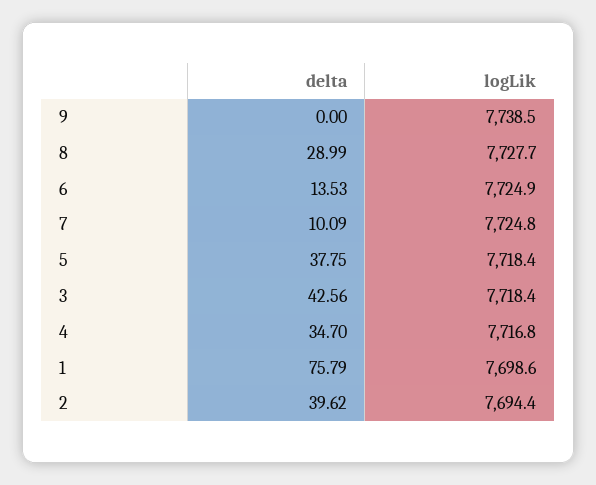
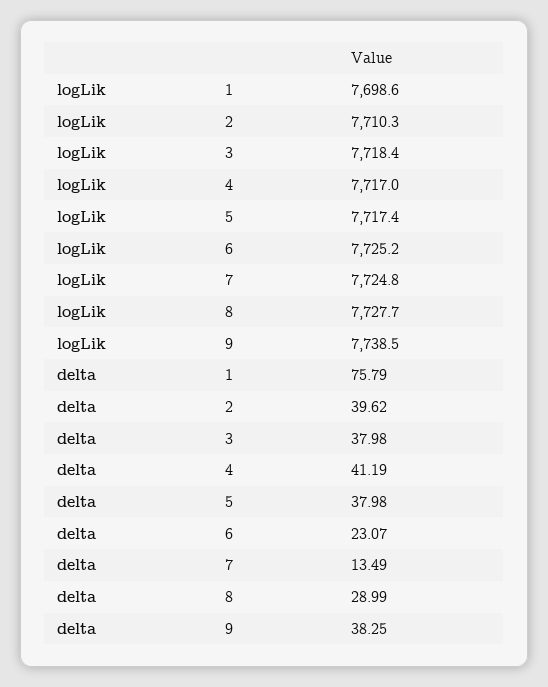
delta, 9: 0 -> 38.25
delta, 6: 13.53 -> 23.07
logLik, 6: 7724.9 -> 7725.2
delta, 7: 10.09 -> 13.49
delta, 5: 37.75 -> 37.98
logLik, 5: 7718.4 -> 7717.4
delta, 3: 42.56 -> 37.98
delta, 4: 34.7 -> 41.19
logLik, 4: 7716.8 -> 7717
logLik, 2: 7694.4 -> 7710.3

